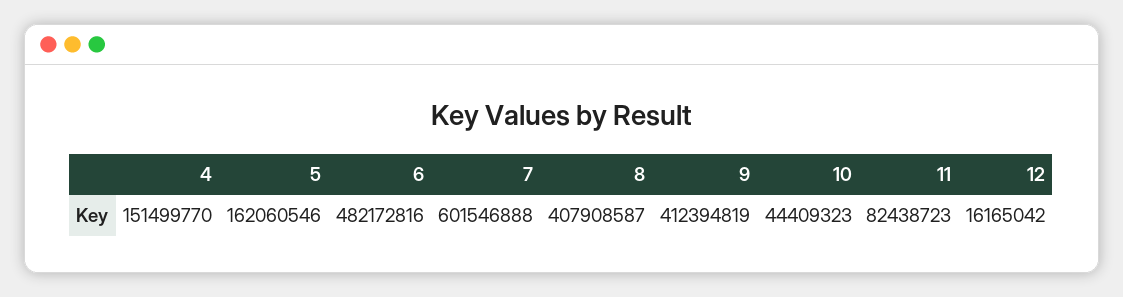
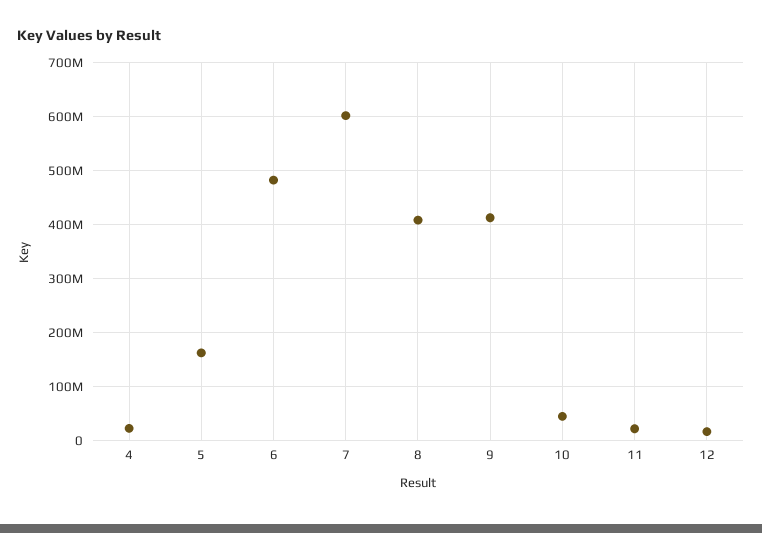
4: 151499770 -> 20000000
11: 82438723 -> 20000000

